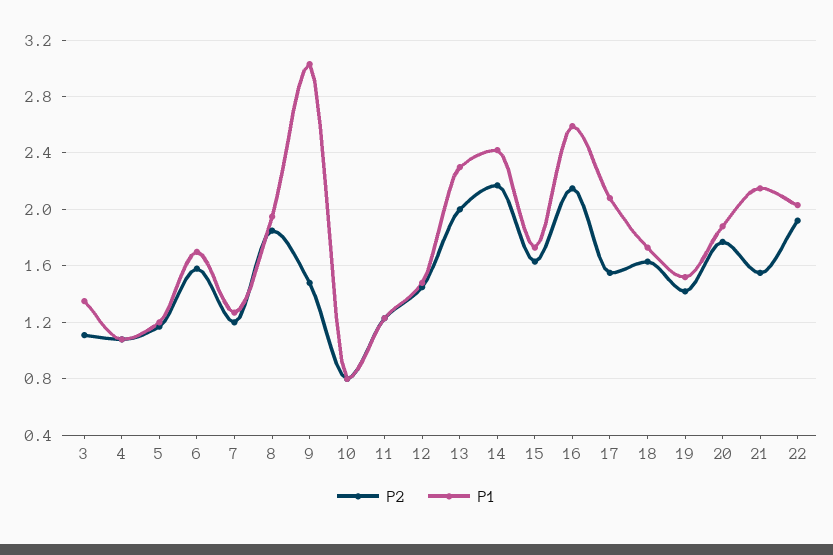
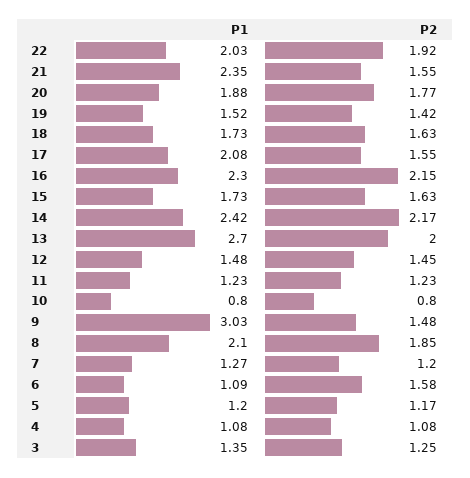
P2, 3: 1.1 -> 1.25
P1, 6: 1.7 -> 1.09
P1, 8: 1.95 -> 2.1
P1, 13: 2.3 -> 2.7
P1, 16: 2.6 -> 2.3
P1, 21: 2.15 -> 2.35

